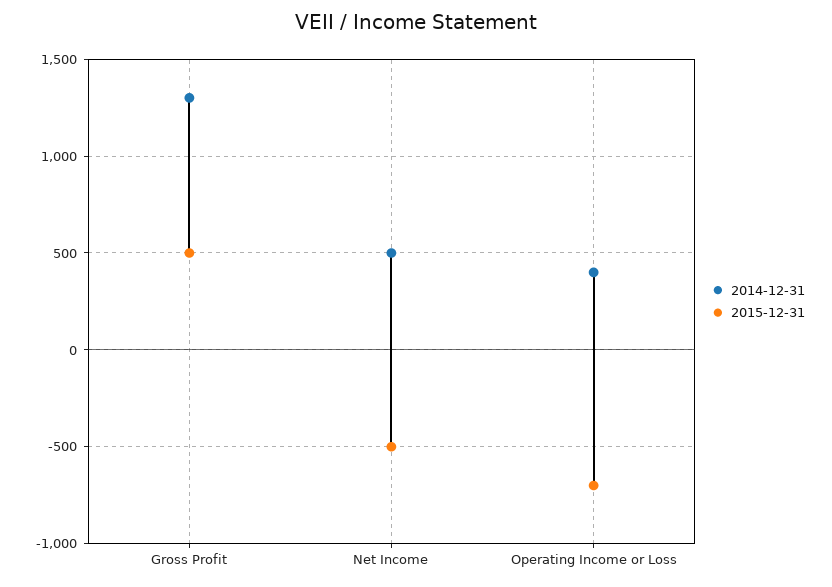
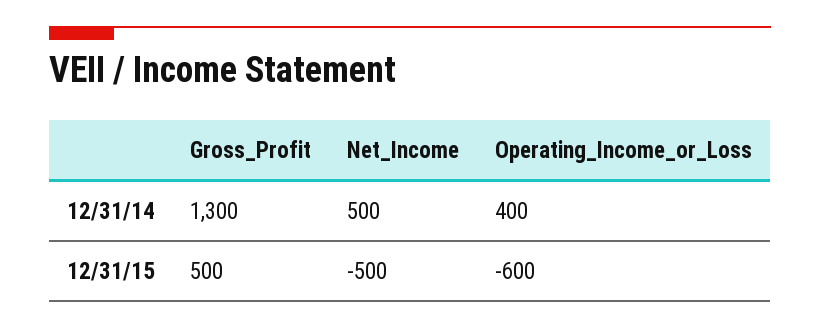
2015-12-31, Operating Income or Loss: -700 -> -600

